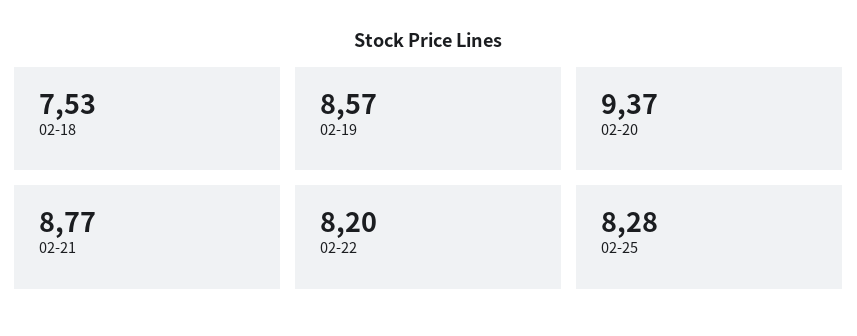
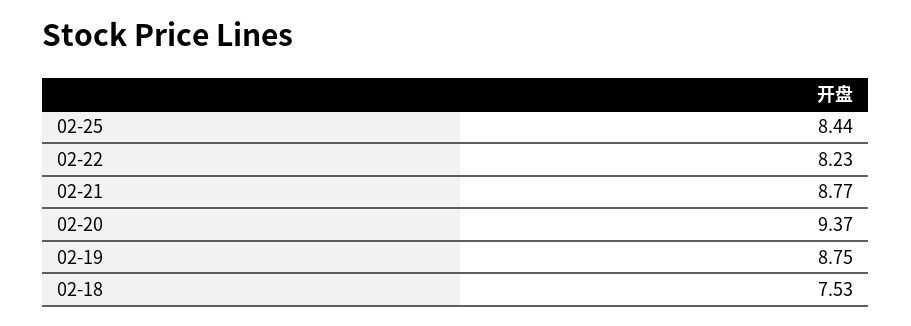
02-19: 8.57 -> 8.75
02-22: 8.2 -> 8.23
02-25: 8.28 -> 8.44

